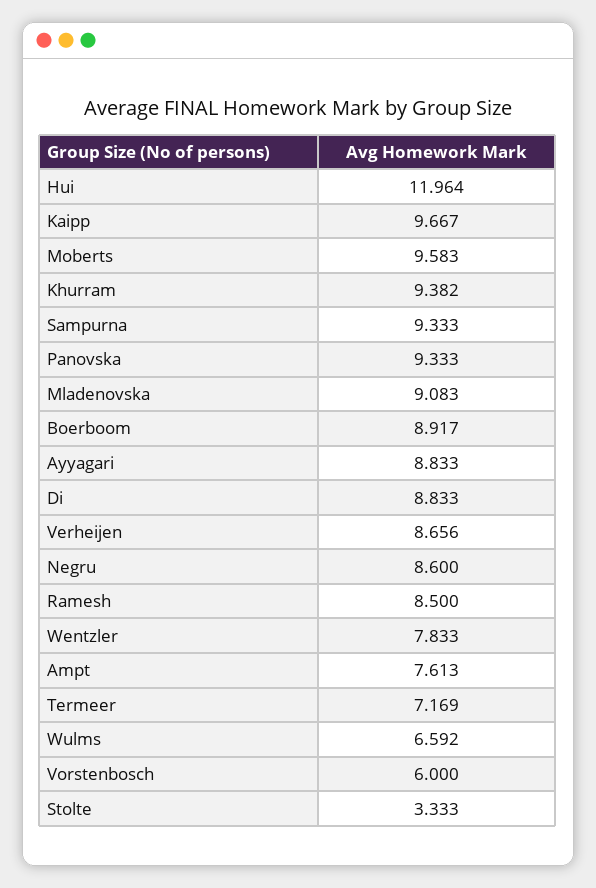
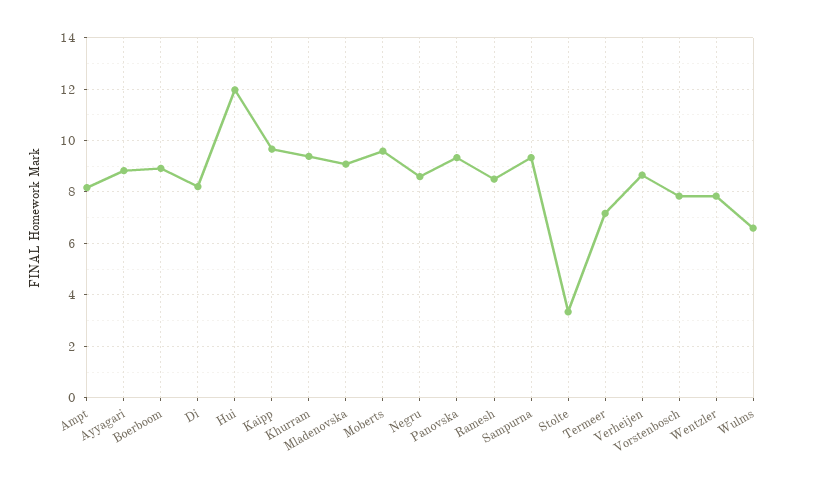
Di: 8.833 -> 8.25
Ampt: 7.613 -> 8.25
Vorstenbosch: 6 -> 7.75

